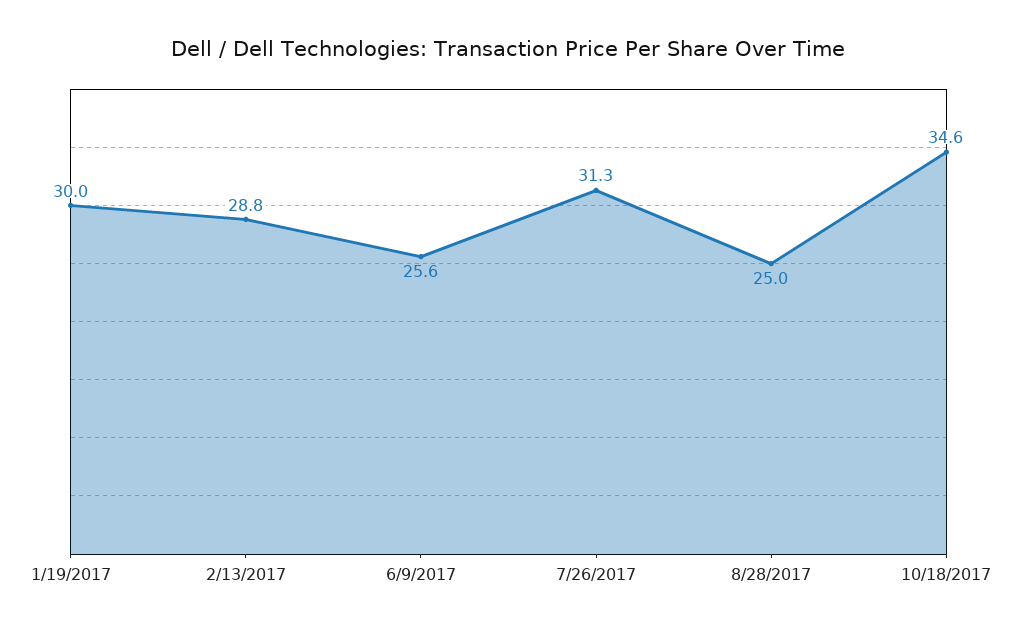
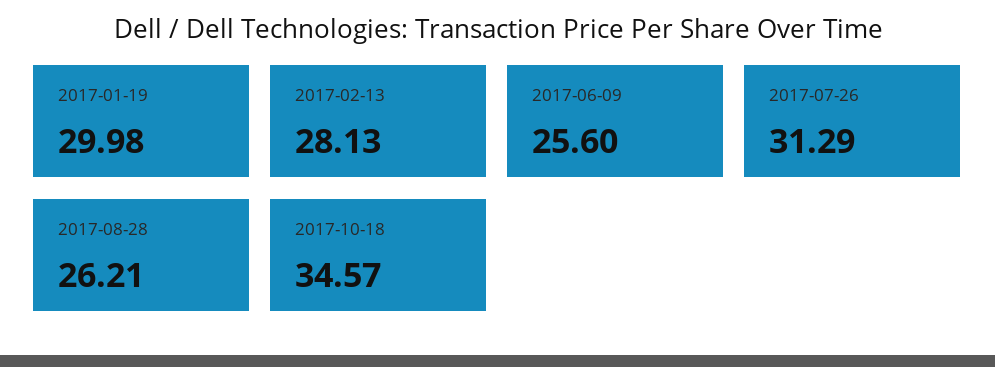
2/13/2017: 28.8 -> 28.13
8/28/2017: 25 -> 26.21

